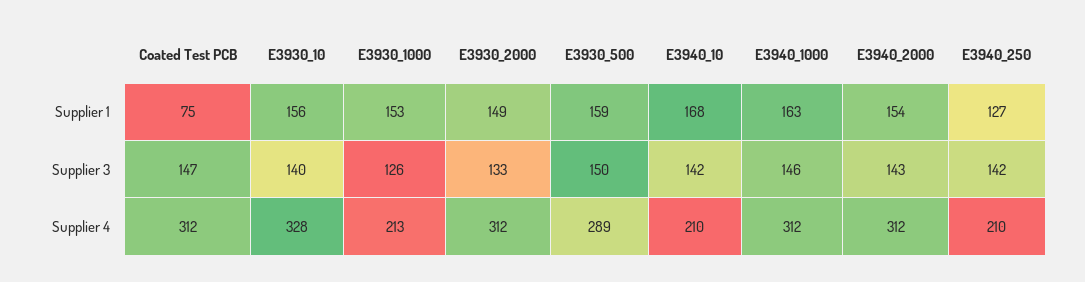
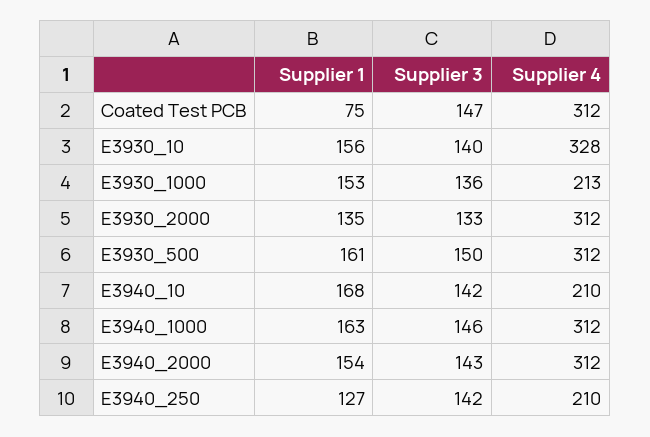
E3930_2000, Supplier 1: 149 -> 135
E3930_500, Supplier 1: 159 -> 161
E3930_1000, Supplier 3: 126 -> 136
E3930_500, Supplier 4: 289 -> 312

